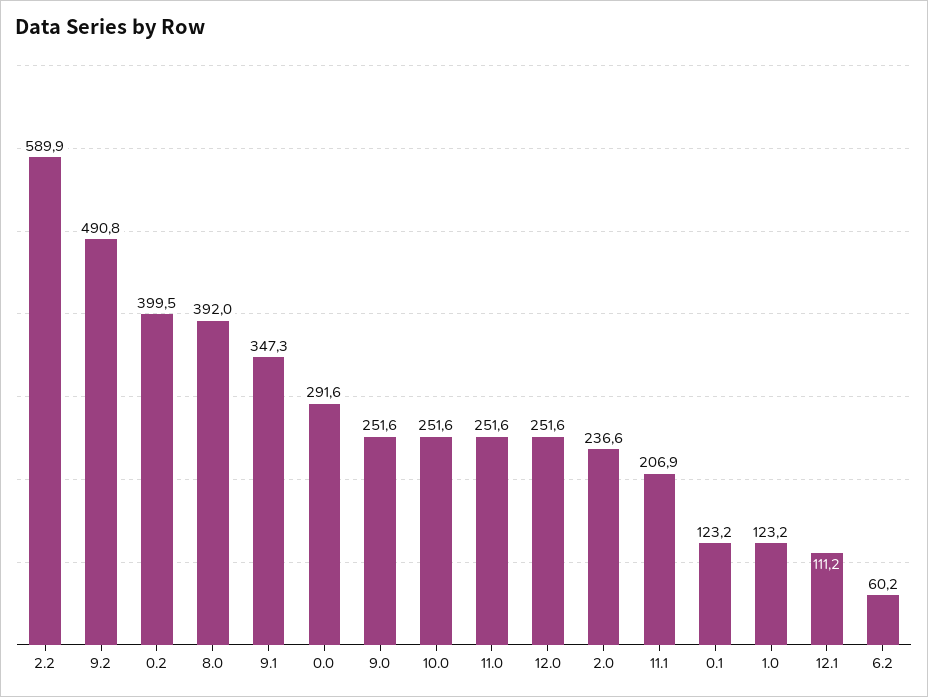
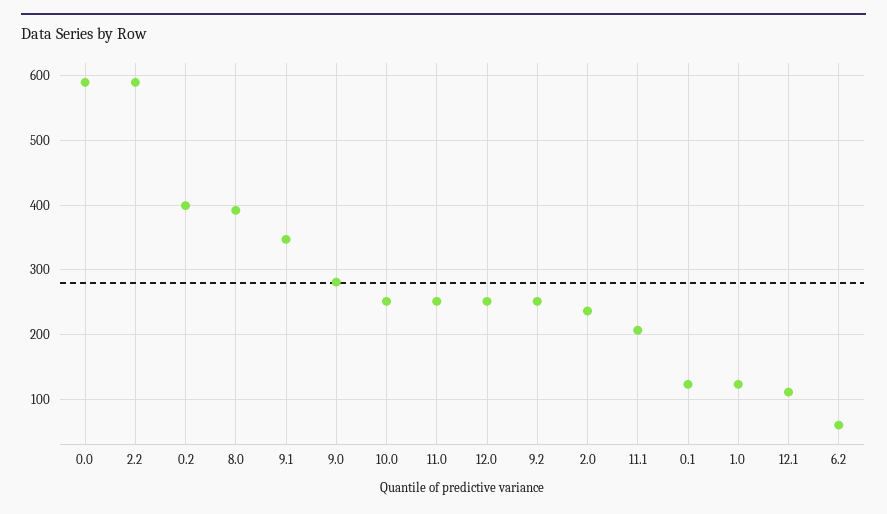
9.2: 490.8 -> 250
0.0: 291.6 -> 590
9.0: 251.6 -> 280

